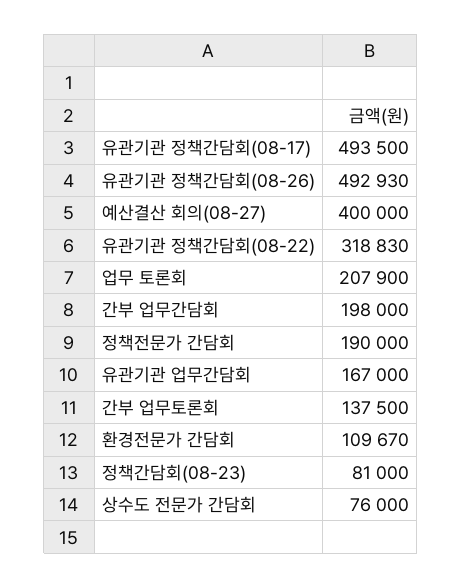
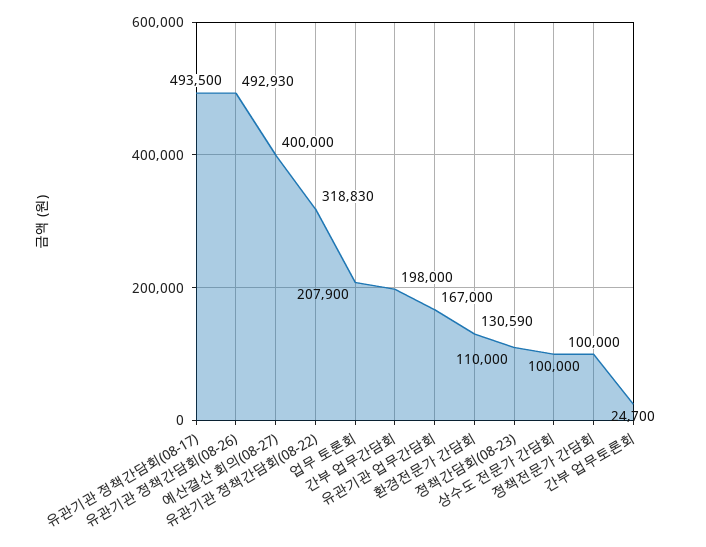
정책전문가 간담회: 190000 -> 100000
간부 업무토론회: 137500 -> 24700
환경전문가 간담회: 109670 -> 130590
정책간담회(08-23): 81000 -> 110000
상수도 전문가 간담회: 76000 -> 100000

